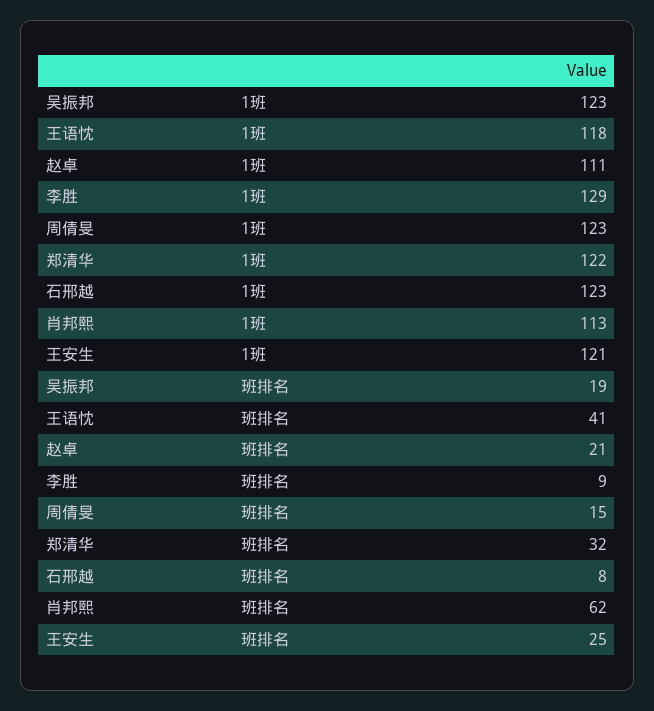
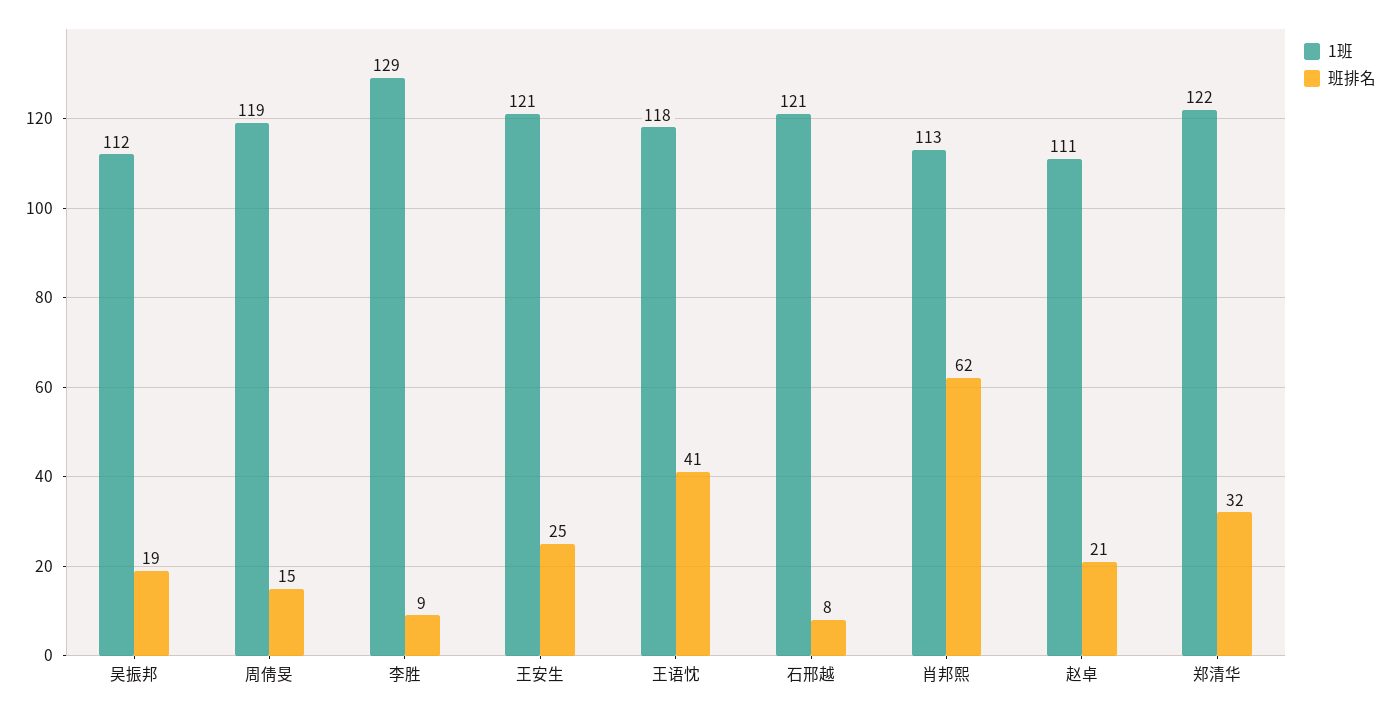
1班, 吴振邦: 123 -> 112
1班, 周倩旻: 123 -> 119
1班, 石邢越: 123 -> 121

